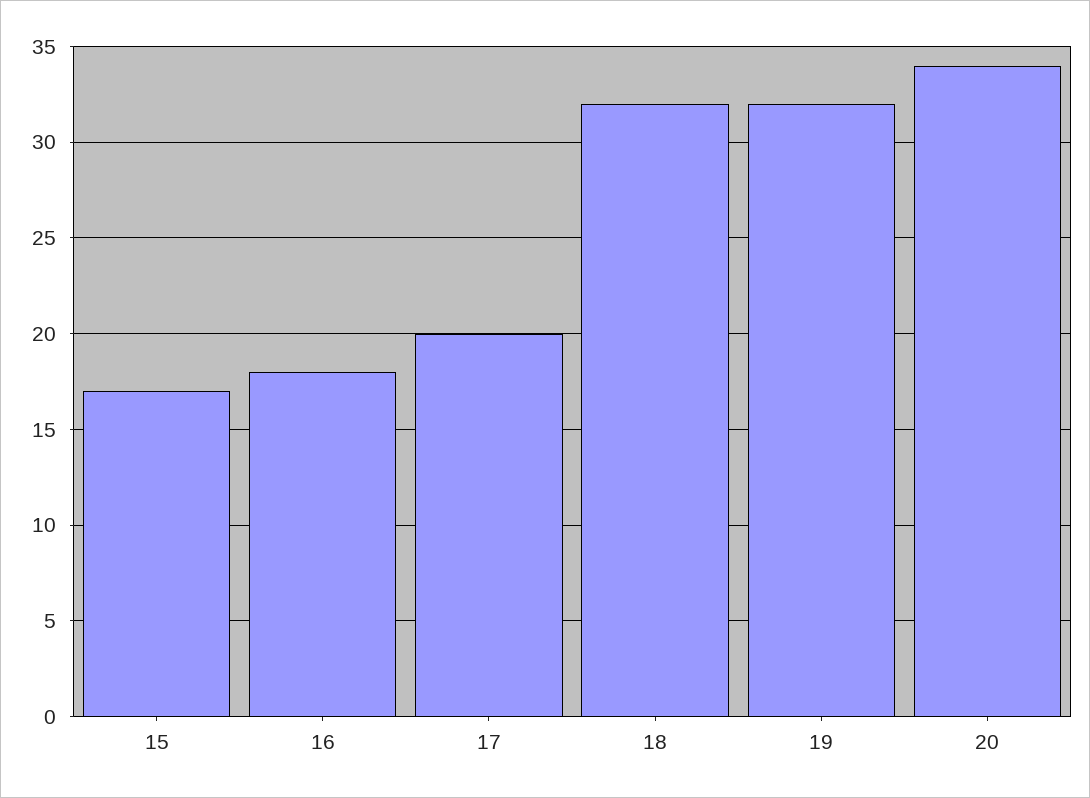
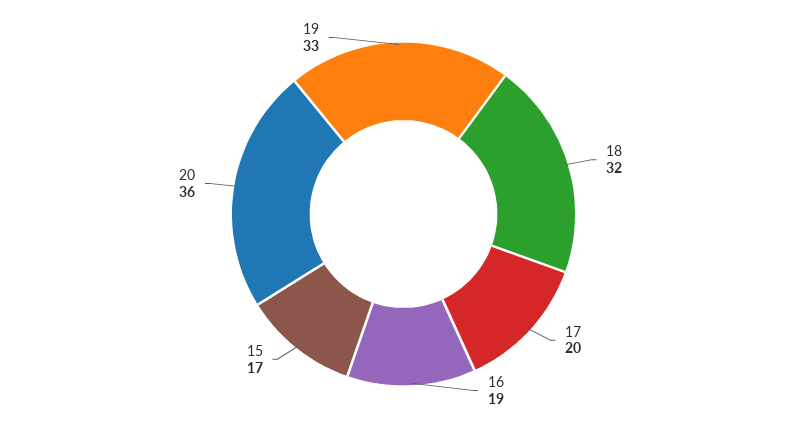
16: 18 -> 19
19: 32 -> 33
20: 34 -> 36

